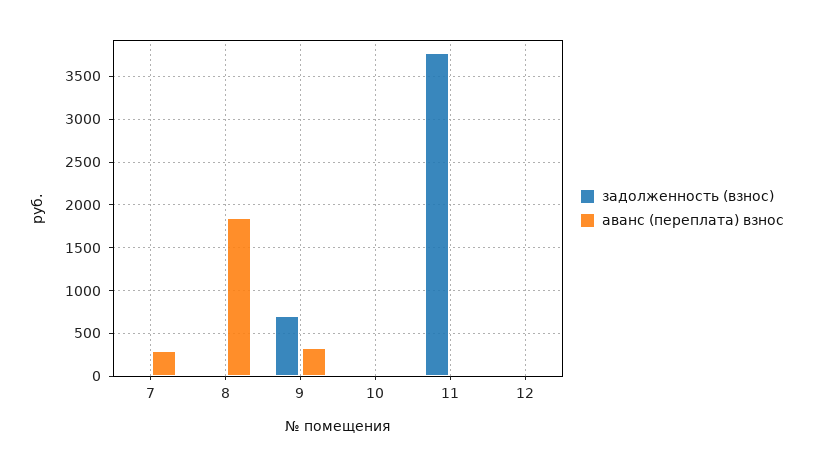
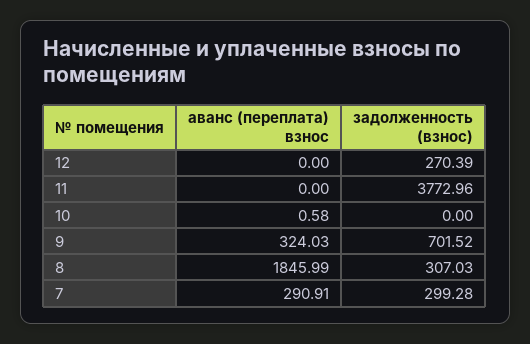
задолженность (взнос), 7: 0 -> 299.28
задолженность (взнос), 8: 0 -> 307.03
задолженность (взнос), 12: 0 -> 270.39

